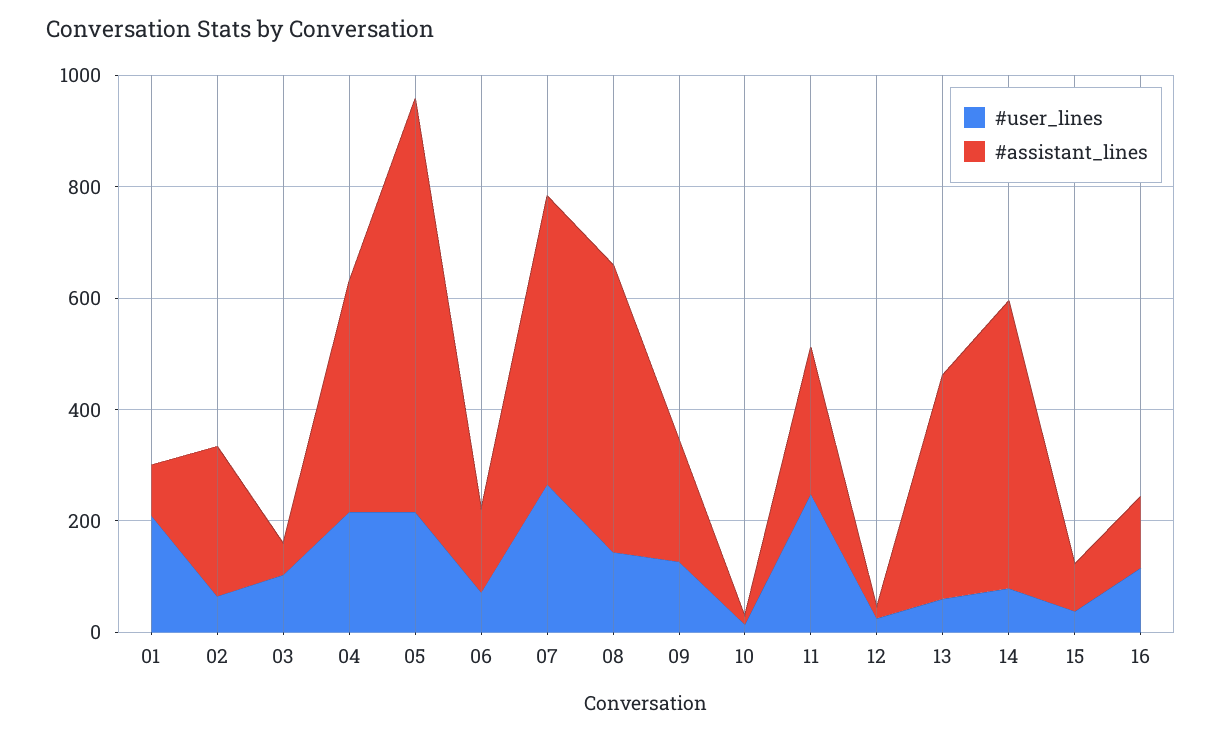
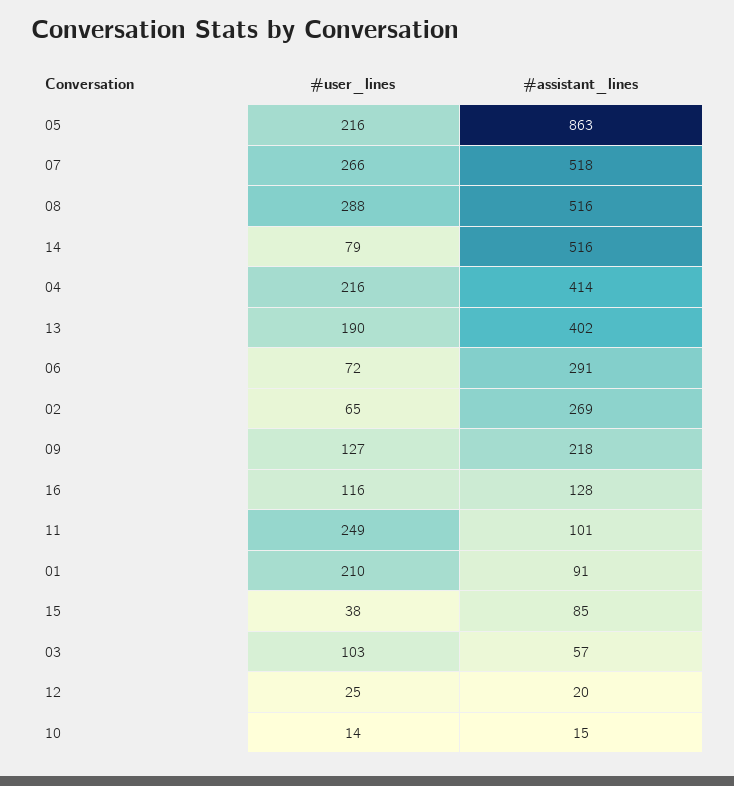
#assistant_lines, 05: 750 -> 863
#assistant_lines, 06: 150 -> 291
#user_lines, 08: 150 -> 288
#assistant_lines, 11: 250 -> 101
#user_lines, 13: 50 -> 190

